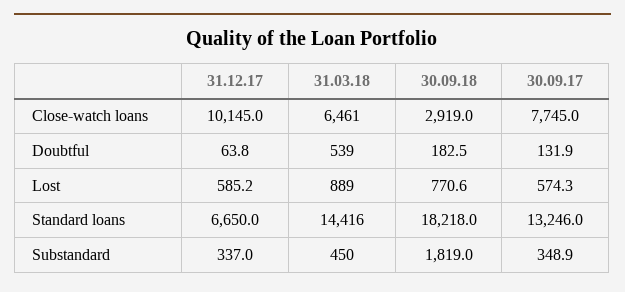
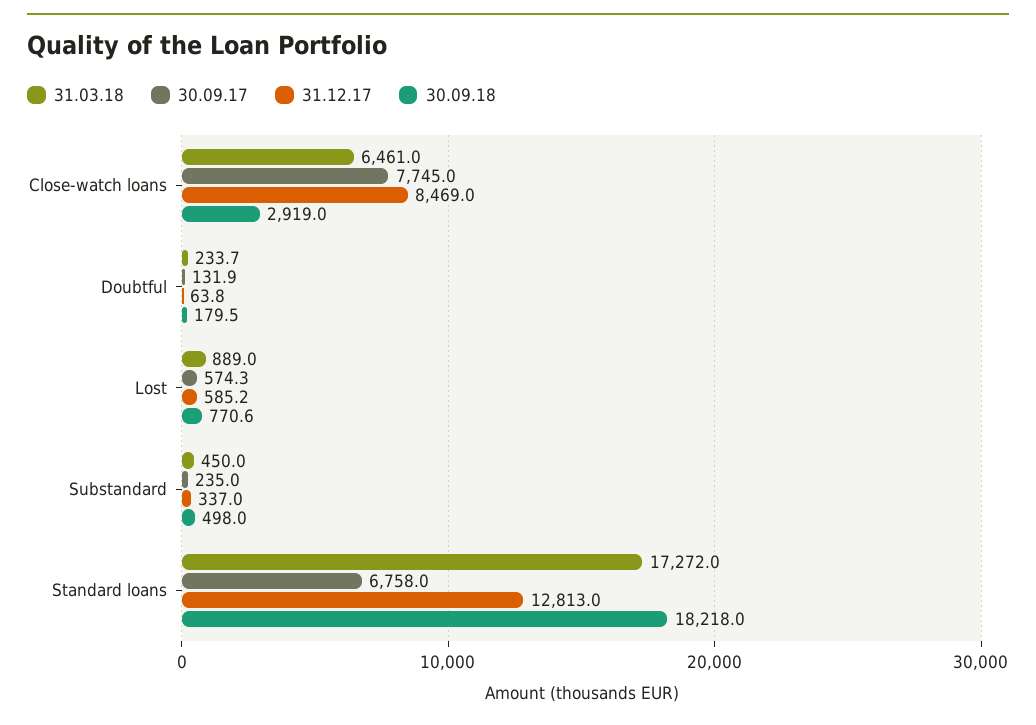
31.12.17, Close-watch loans: 10145 -> 8469
31.03.18, Doubtful: 539 -> 233.7
30.09.18, Doubtful: 182.5 -> 179.5
31.12.17, Standard loans: 6650 -> 12813
31.03.18, Standard loans: 14416 -> 17272
30.09.17, Standard loans: 13246 -> 6758
30.09.18, Substandard: 1819 -> 498
30.09.17, Substandard: 348.9 -> 235

